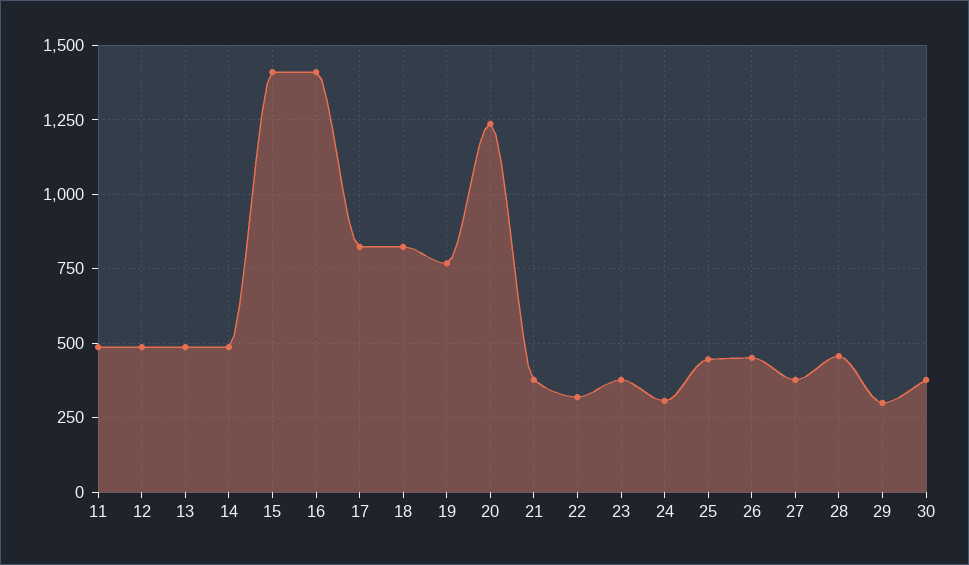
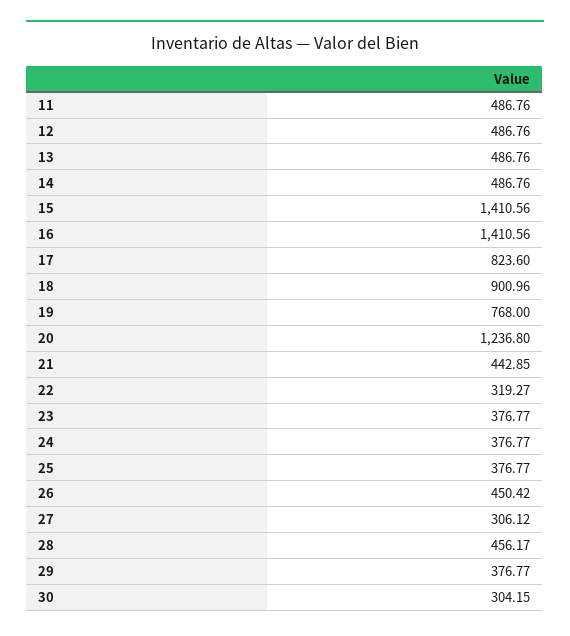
18: 825 -> 900.96
21: 375 -> 442.85
24: 300 -> 376.77
25: 450 -> 376.77
27: 375 -> 306.12
29: 300 -> 376.77
30: 375 -> 304.15

